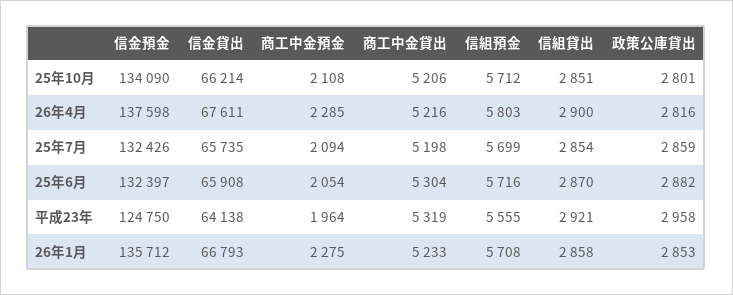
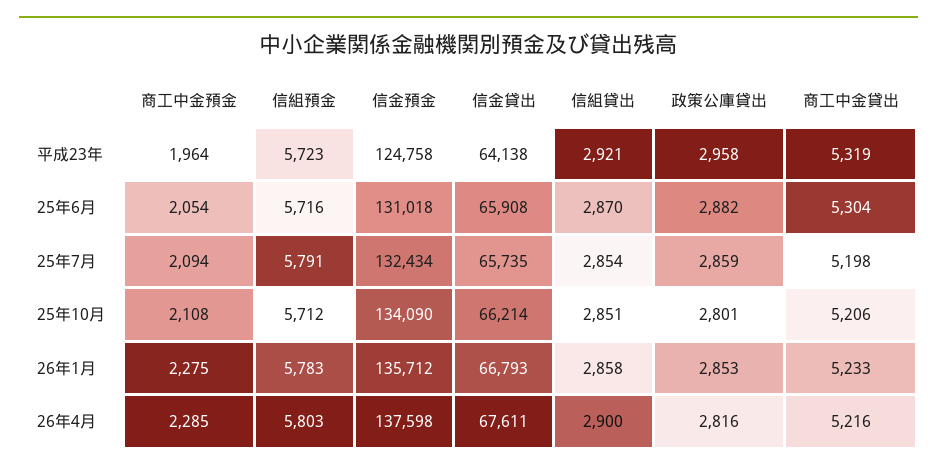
信金預金, 25年7月: 132426 -> 132434
信組預金, 25年7月: 5699 -> 5791
信金預金, 25年6月: 132397 -> 131018
信金預金, 平成23年: 124750 -> 124758
信組預金, 平成23年: 5555 -> 5723
信組預金, 26年1月: 5708 -> 5783

